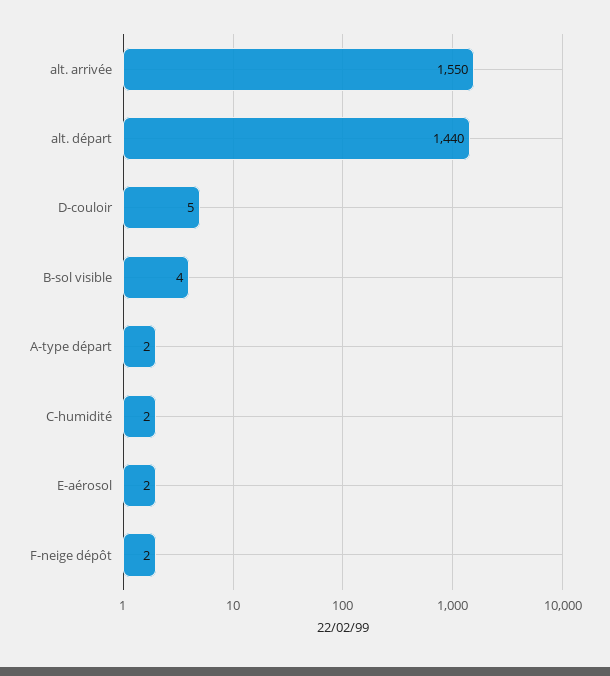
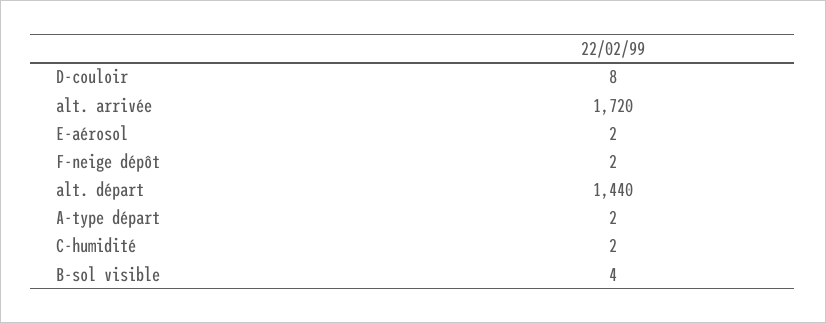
alt. arrivée: 1550 -> 1720
D-couloir: 5 -> 8

